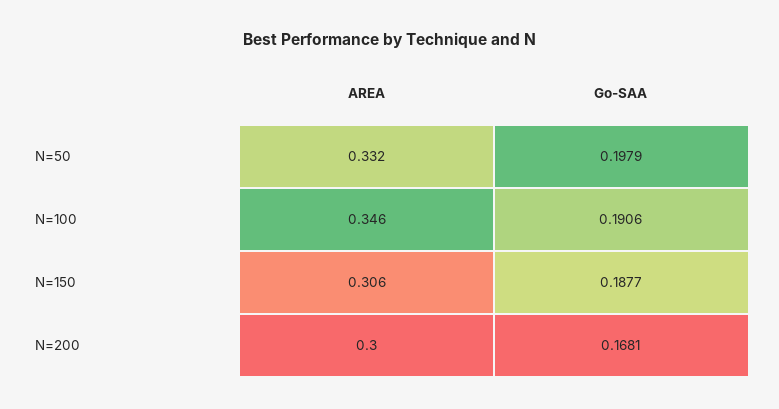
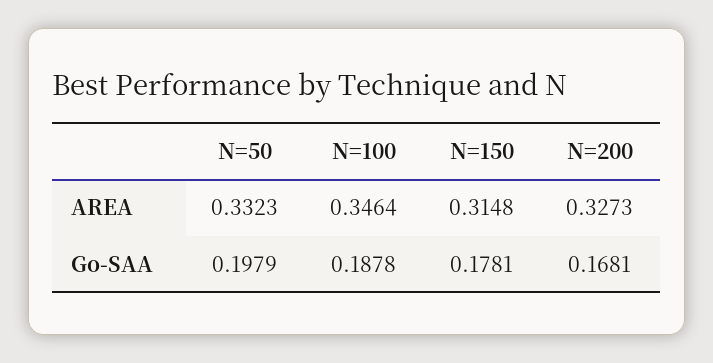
Go-SAA, N=100: 0.1906 -> 0.1878
AREA, N=150: 0.306 -> 0.3148
Go-SAA, N=150: 0.1877 -> 0.1781
AREA, N=200: 0.3 -> 0.3273

